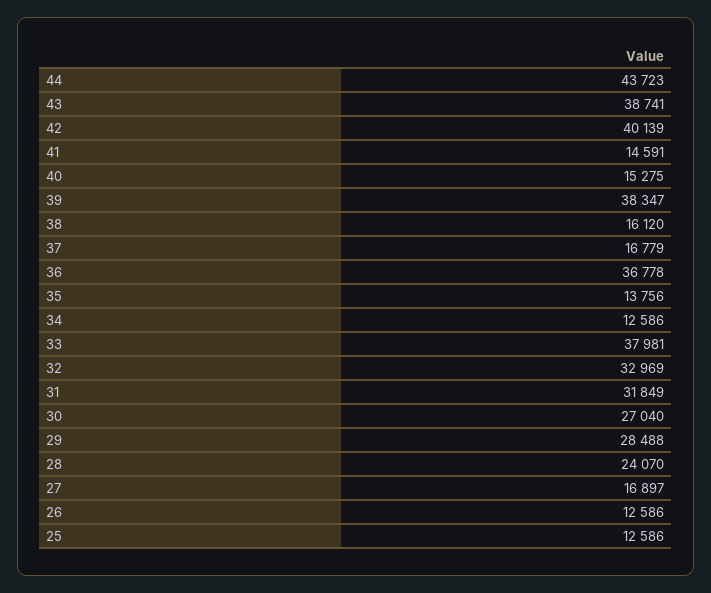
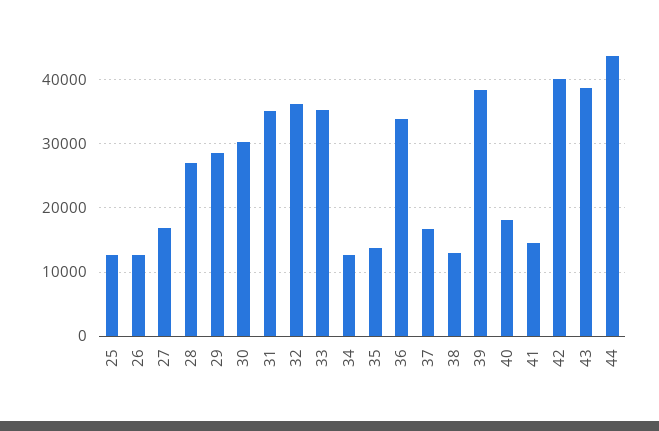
40: 15275 -> 18000
38: 16120 -> 13000
36: 36778 -> 34000
33: 37981 -> 35000
32: 32969 -> 36000
31: 31849 -> 35000
30: 27040 -> 30000
28: 24070 -> 27000

